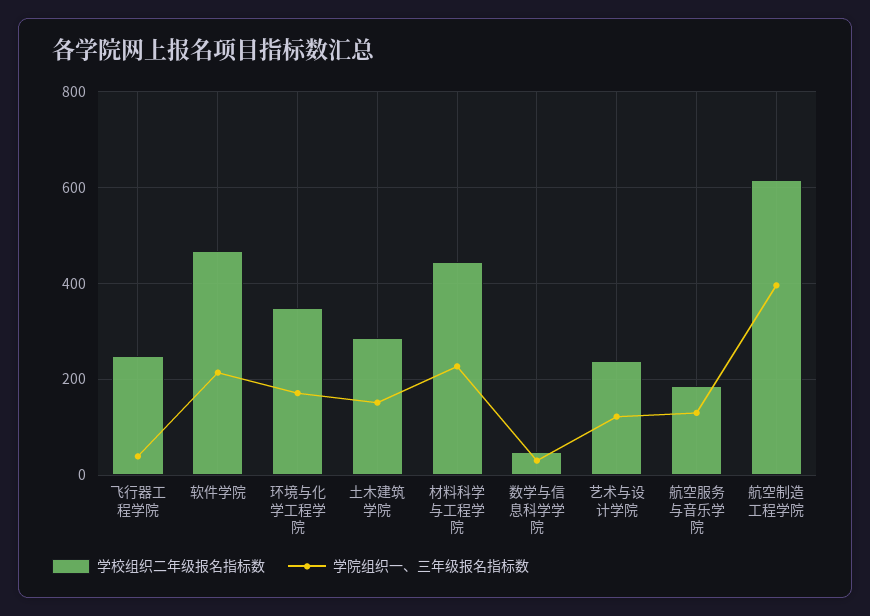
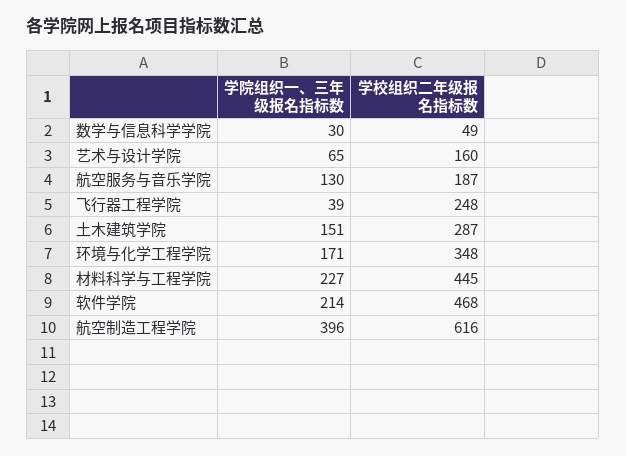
学校组织二年级报名指标数, 艺术与设计学院: 240 -> 160
学院组织一、三年级报名指标数, 艺术与设计学院: 120 -> 65

